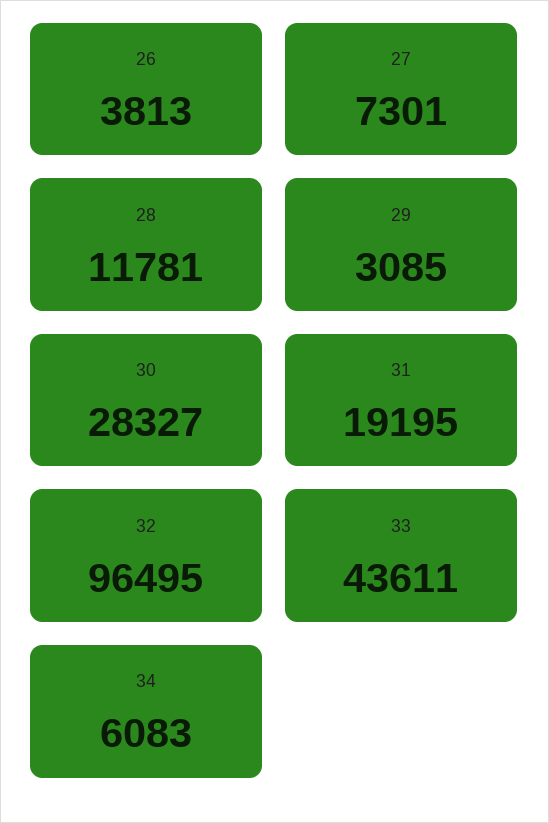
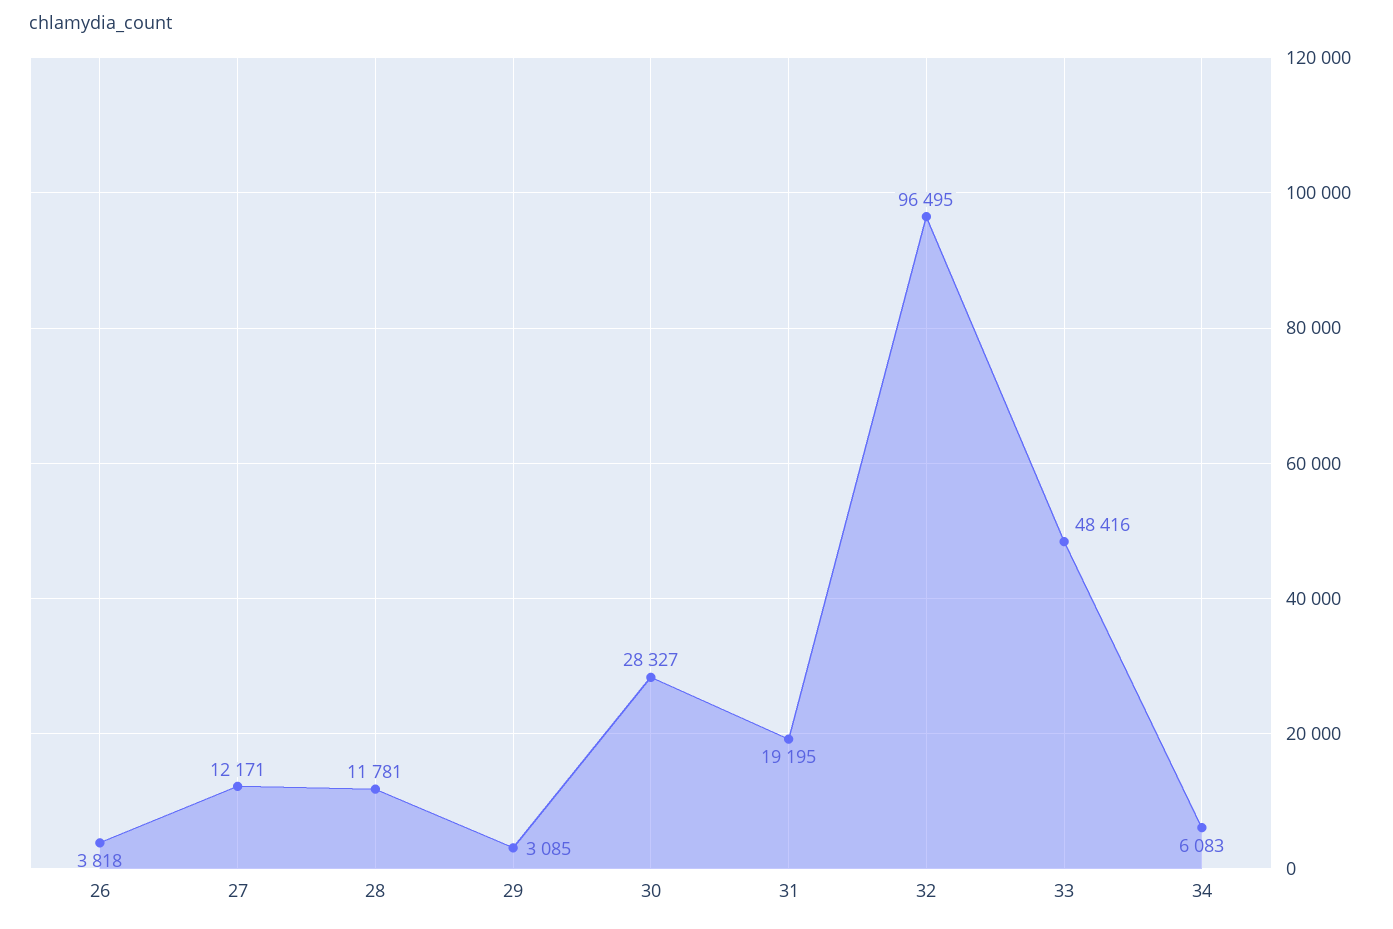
26: 3813 -> 3818
27: 7301 -> 12171
33: 43611 -> 48416

